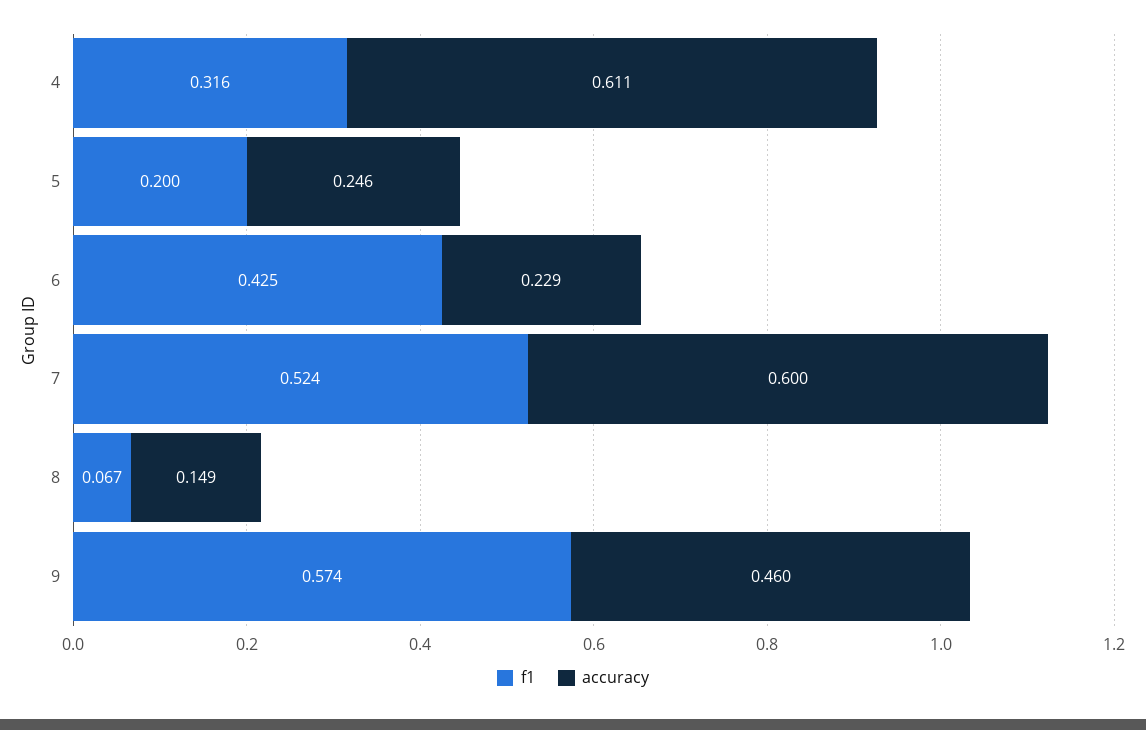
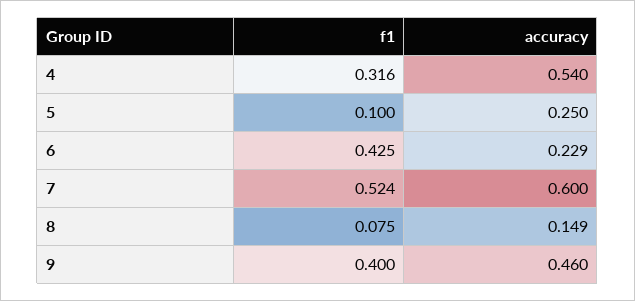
accuracy, 4: 0.611 -> 0.54
f1, 5: 0.2 -> 0.1
accuracy, 5: 0.246 -> 0.25
f1, 8: 0.067 -> 0.075
f1, 9: 0.574 -> 0.4

